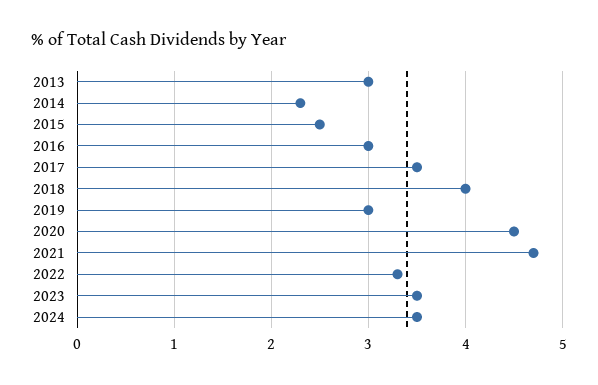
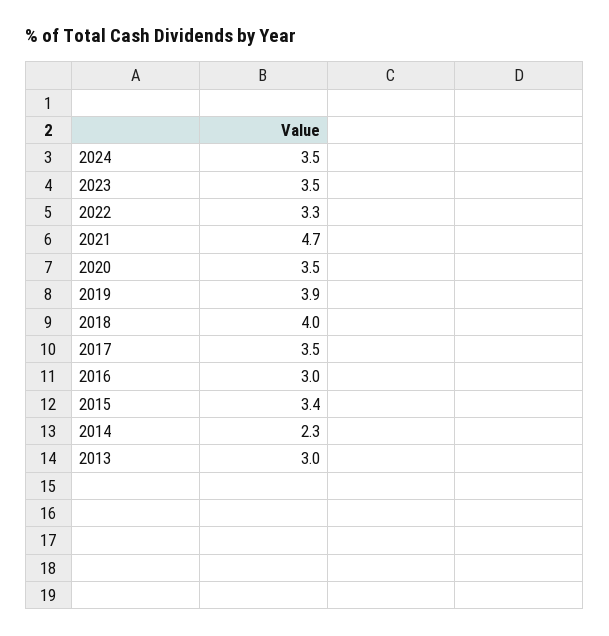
2015: 2.5 -> 3.4
2019: 3 -> 3.9
2020: 4.5 -> 3.5

